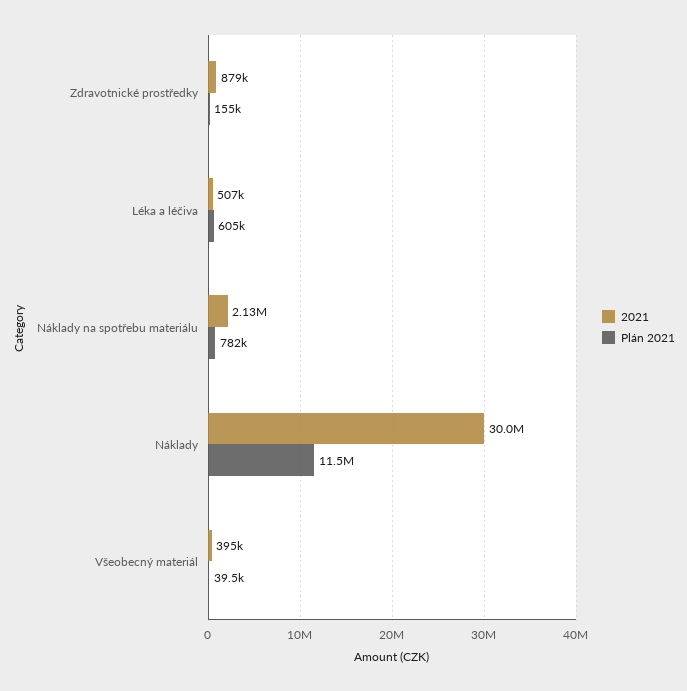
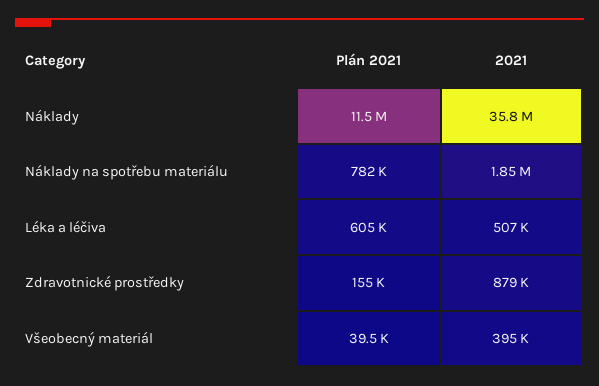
2021, Náklady na spotřebu materiálu: 2130000 -> 1850000
2021, Náklady: 30000000 -> 35800000

